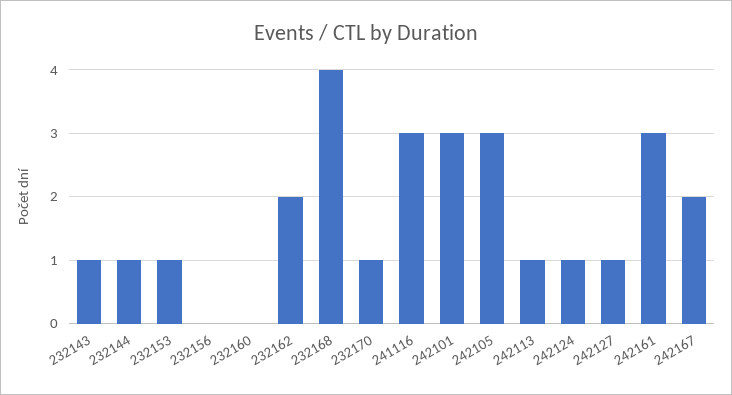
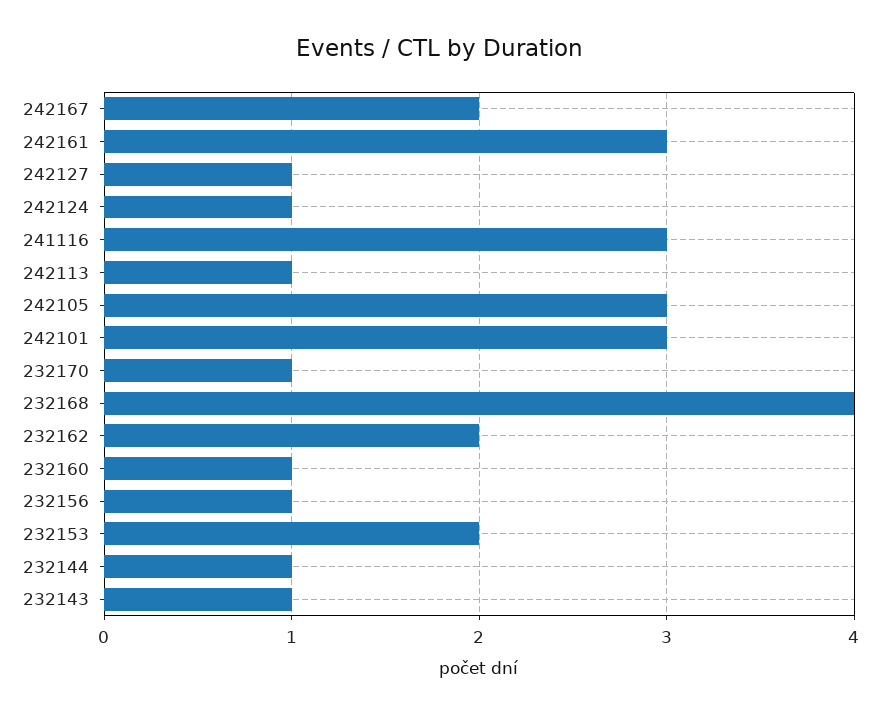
232153: 1 -> 2
232156: 0 -> 1
232160: 0 -> 1

